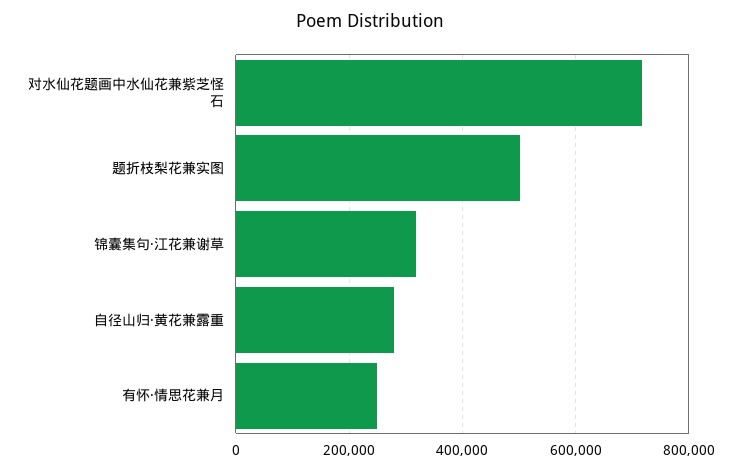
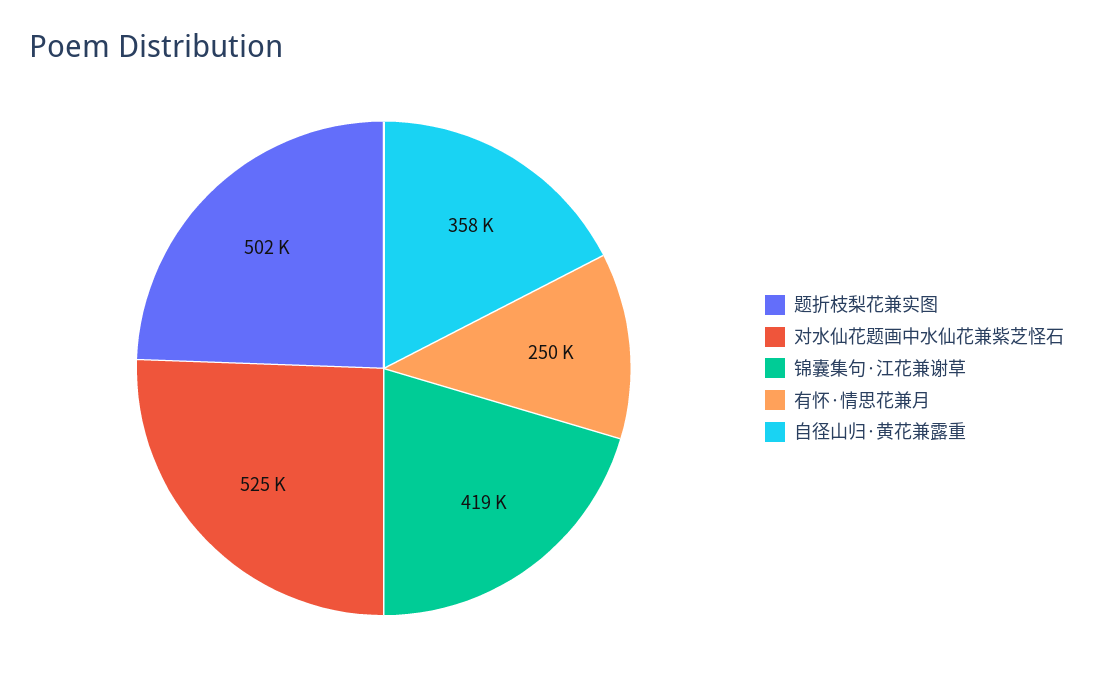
对水仙花题画中水仙花兼紫芝怪石: 720000 -> 525000
锦囊集句·江花兼谢草: 320000 -> 419000
自径山归·黄花兼露重: 280000 -> 358000

